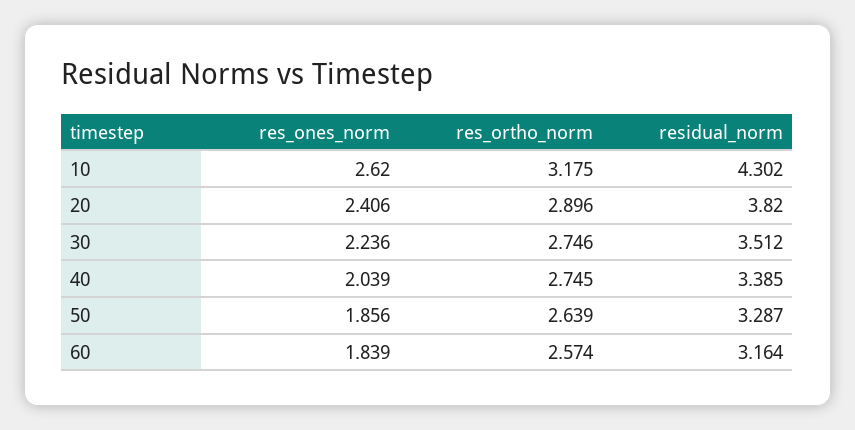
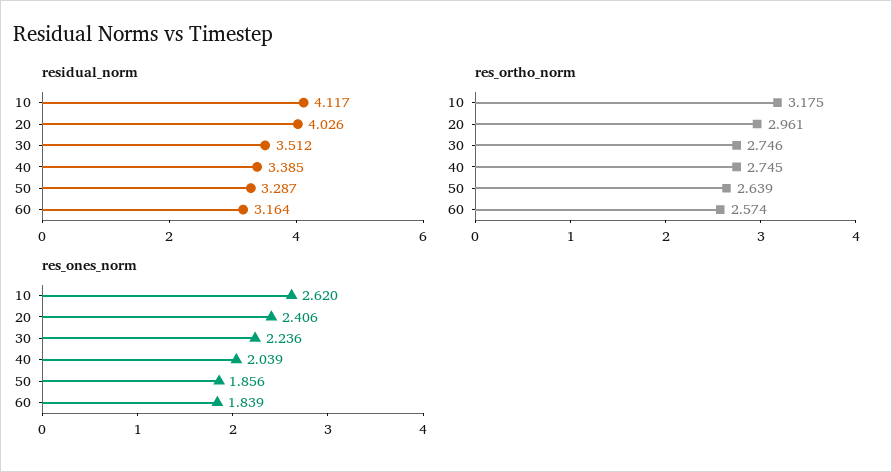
residual_norm, 10: 4.302 -> 4.117
res_ortho_norm, 20: 2.896 -> 2.961
residual_norm, 20: 3.82 -> 4.026

